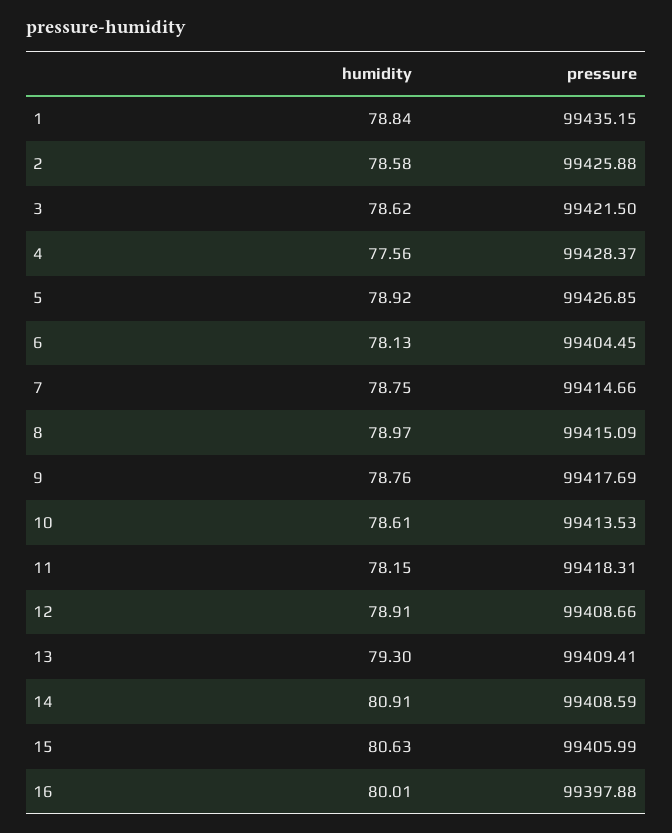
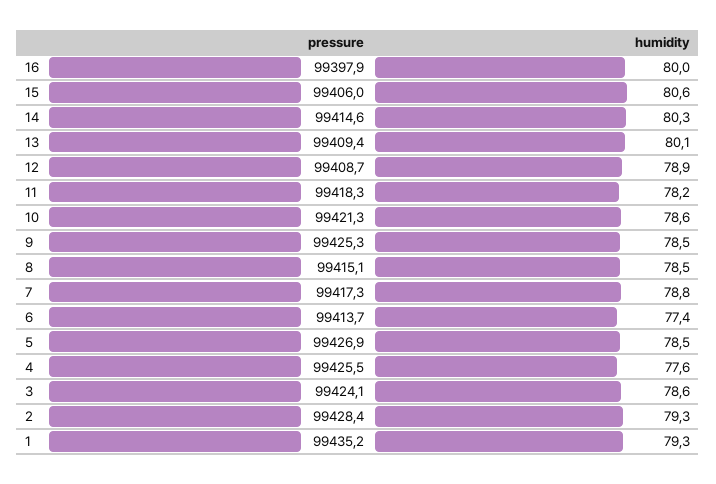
humidity, 1: 78.84 -> 79.3
humidity, 2: 78.58 -> 79.3
pressure, 2: 99425.88 -> 99428.4
pressure, 3: 99421.5 -> 99424.1
pressure, 4: 99428.37 -> 99425.5
humidity, 5: 78.92 -> 78.5
humidity, 6: 78.13 -> 77.4
pressure, 6: 99404.45 -> 99413.7
pressure, 7: 99414.66 -> 99417.3
humidity, 8: 78.97 -> 78.5
humidity, 9: 78.76 -> 78.5
pressure, 9: 99417.69 -> 99425.3
pressure, 10: 99413.53 -> 99421.3
humidity, 13: 79.3 -> 80.1
humidity, 14: 80.91 -> 80.3
pressure, 14: 99408.59 -> 99414.6

